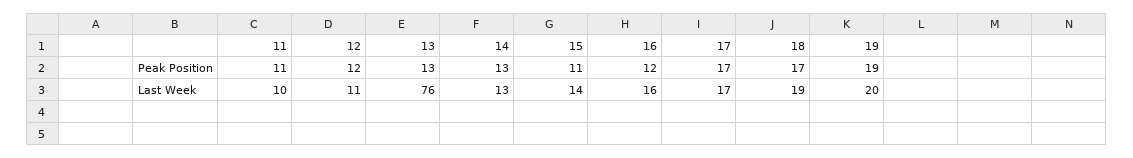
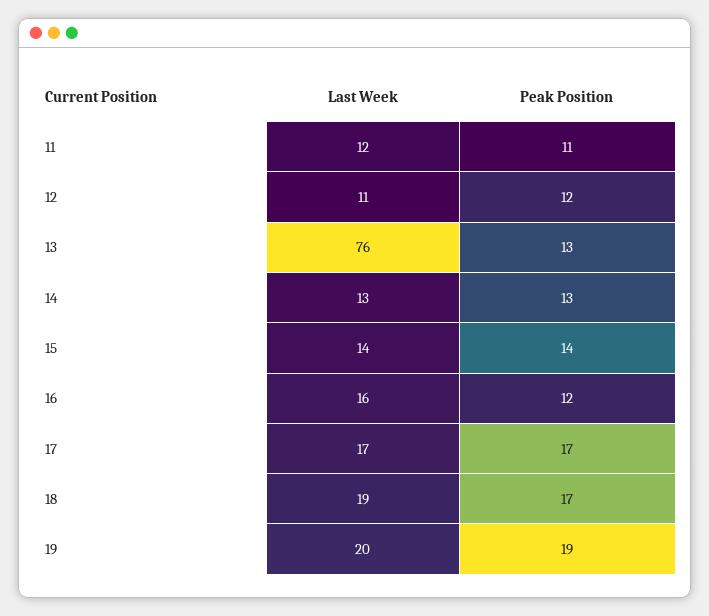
15, Peak Position: 11 -> 14
11, Last Week: 10 -> 12

